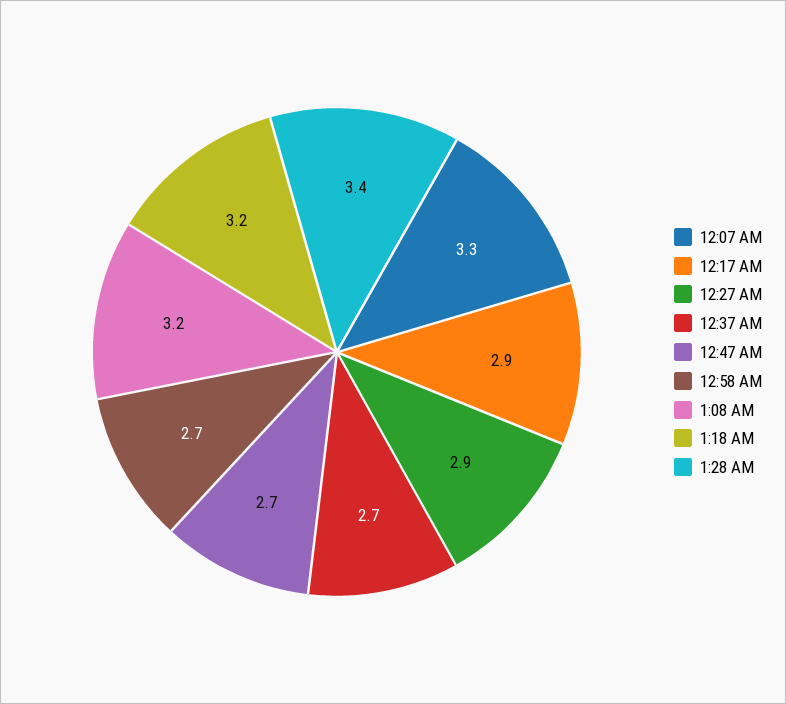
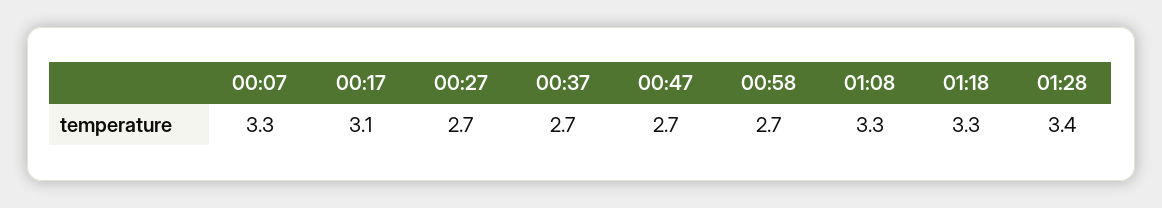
12:17 AM: 2.9 -> 3.1
12:27 AM: 2.9 -> 2.7
1:08 AM: 3.2 -> 3.3
1:18 AM: 3.2 -> 3.3

